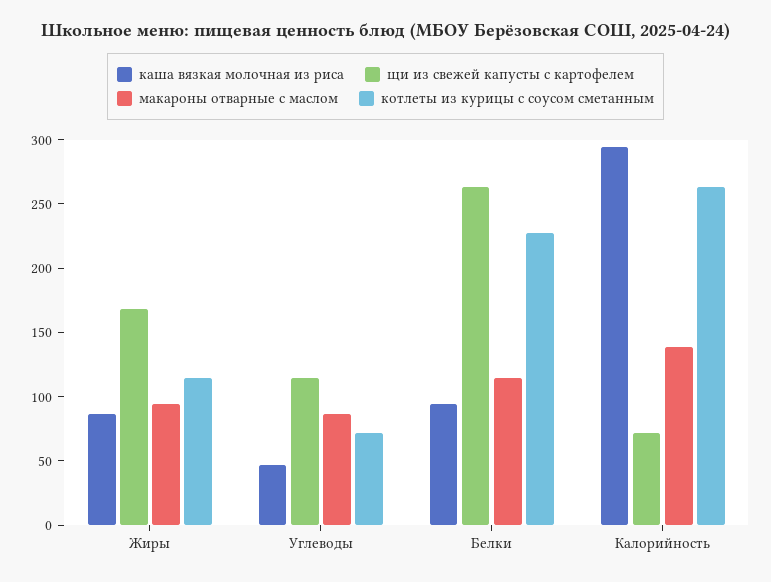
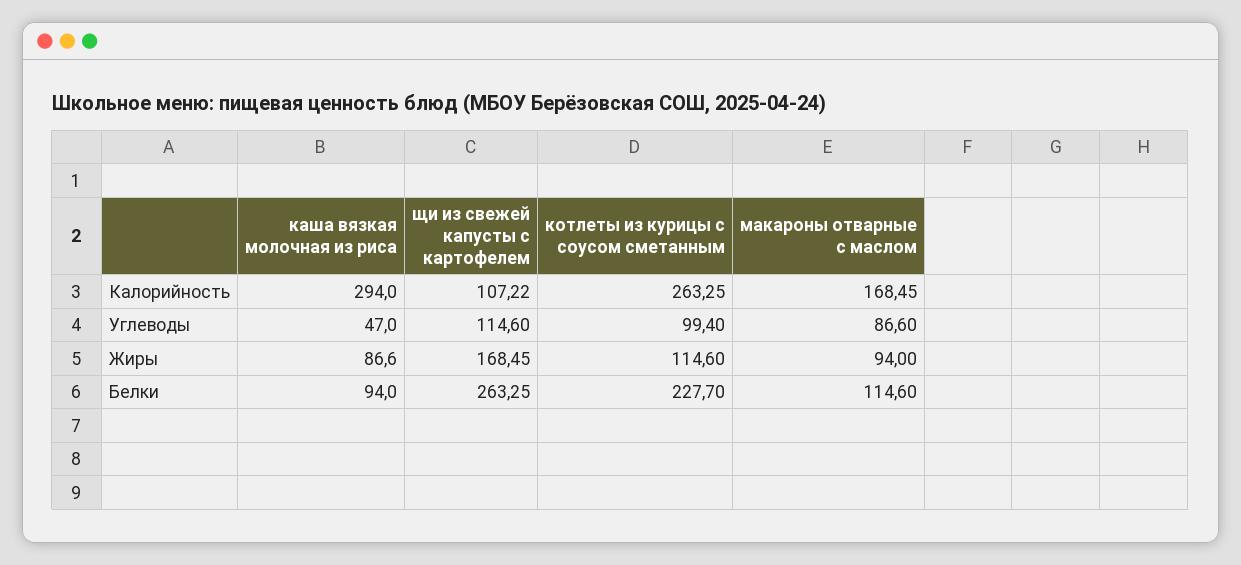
котлеты из курицы с соусом сметанным, Углеводы: 70 -> 99.4
щи из свежей капусты с картофелем, Калорийность: 70 -> 107.22
макароны отварные с маслом, Калорийность: 140 -> 168.45

